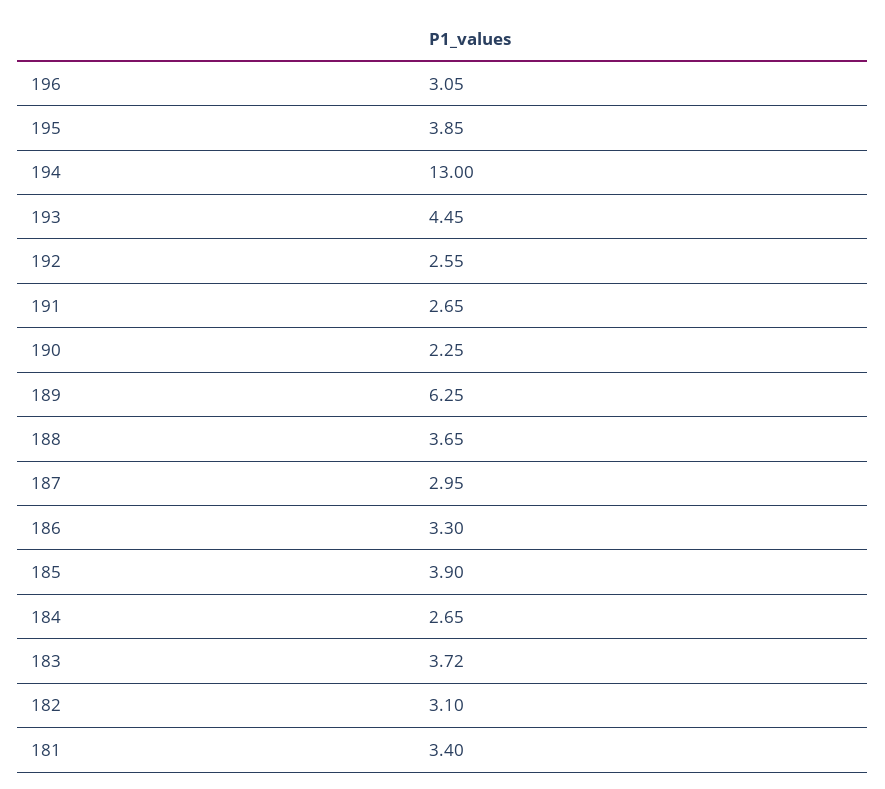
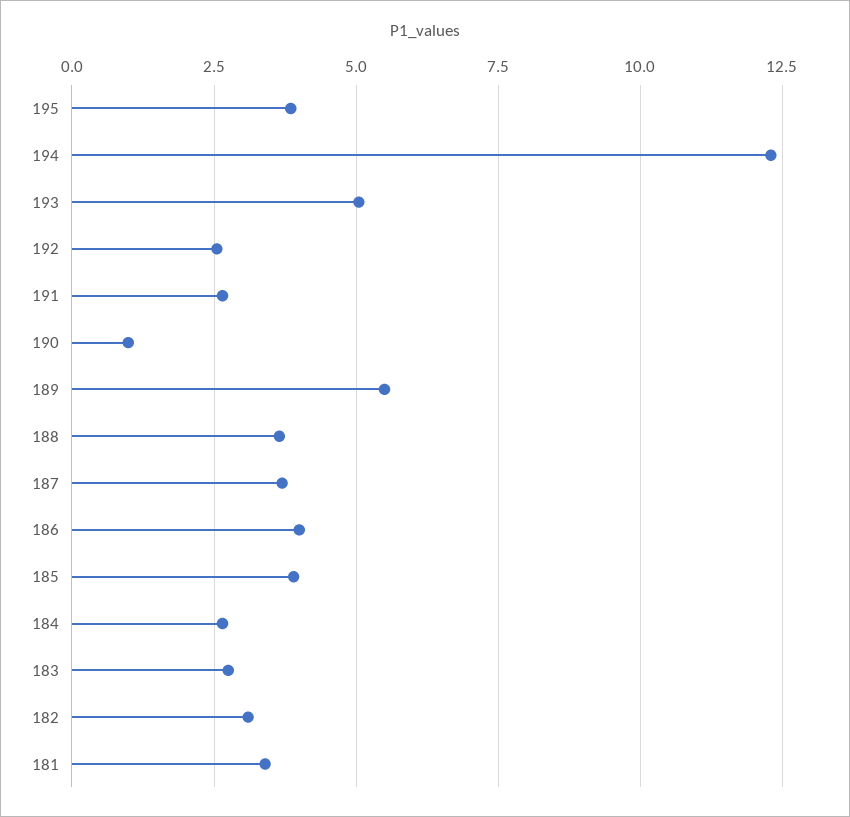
196: 3.05 -> none
194: 13 -> 12.25
193: 4.45 -> 5
190: 2.25 -> 1
189: 6.25 -> 5.5
187: 2.95 -> 3.75
186: 3.3 -> 4
183: 3.72 -> 2.75

